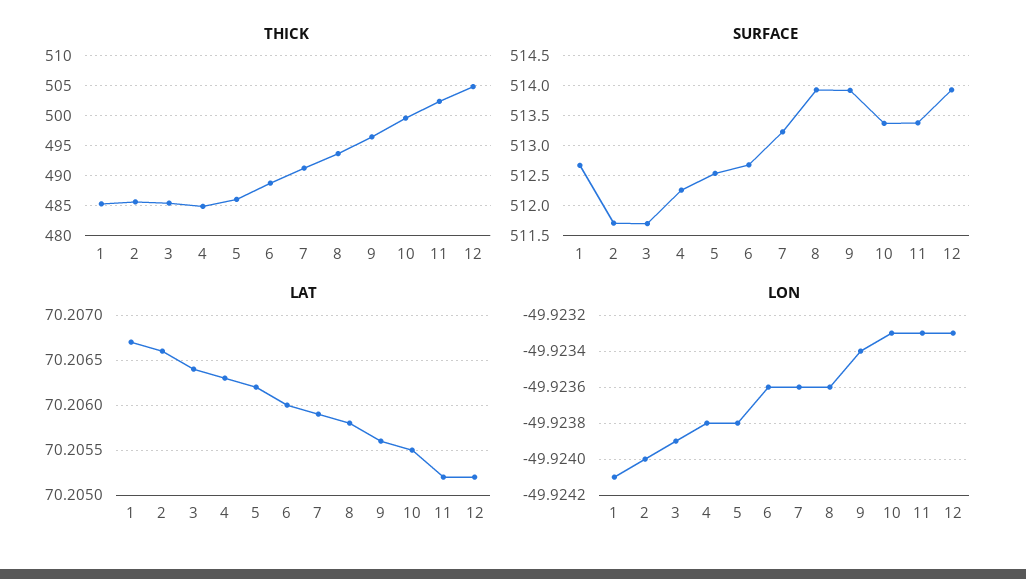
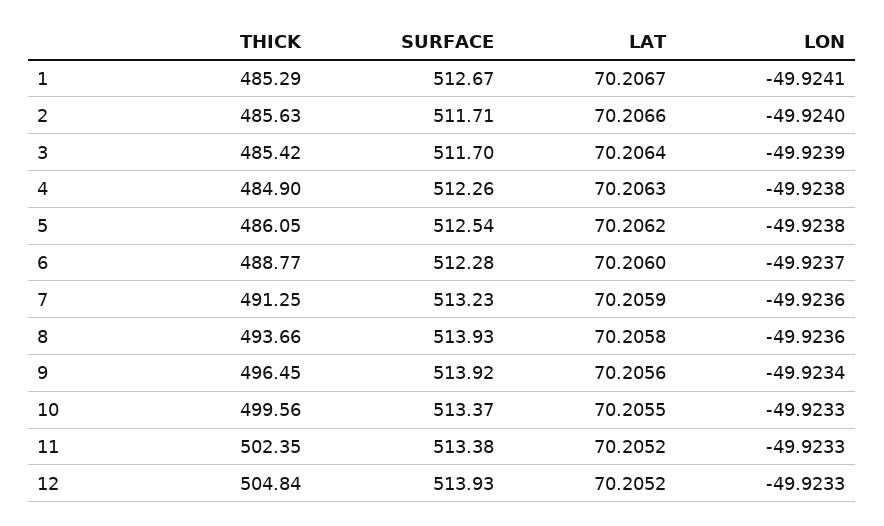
SURFACE, 6: 512.7 -> 512.28
LON, 6: -49.9236 -> -49.9237

